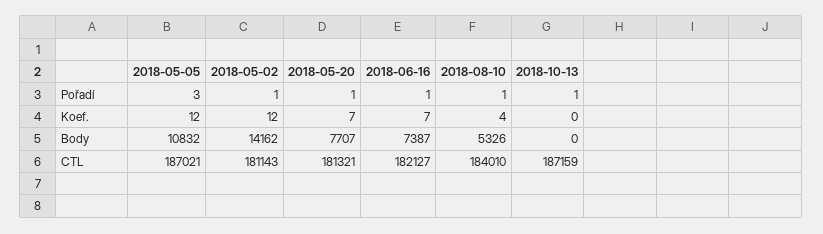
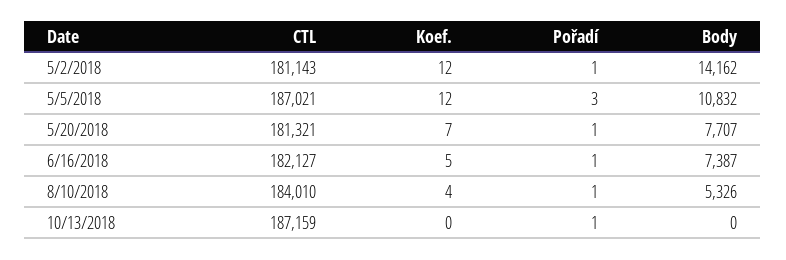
2018-06-16, Koef.: 7 -> 5

